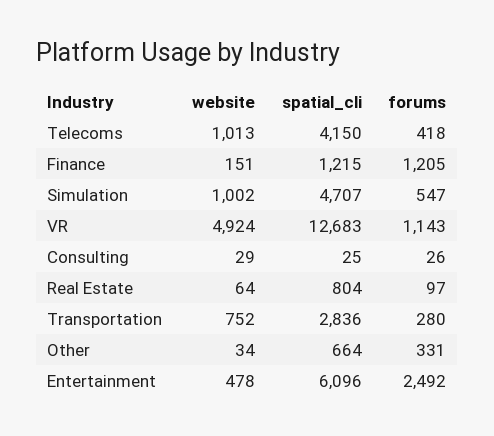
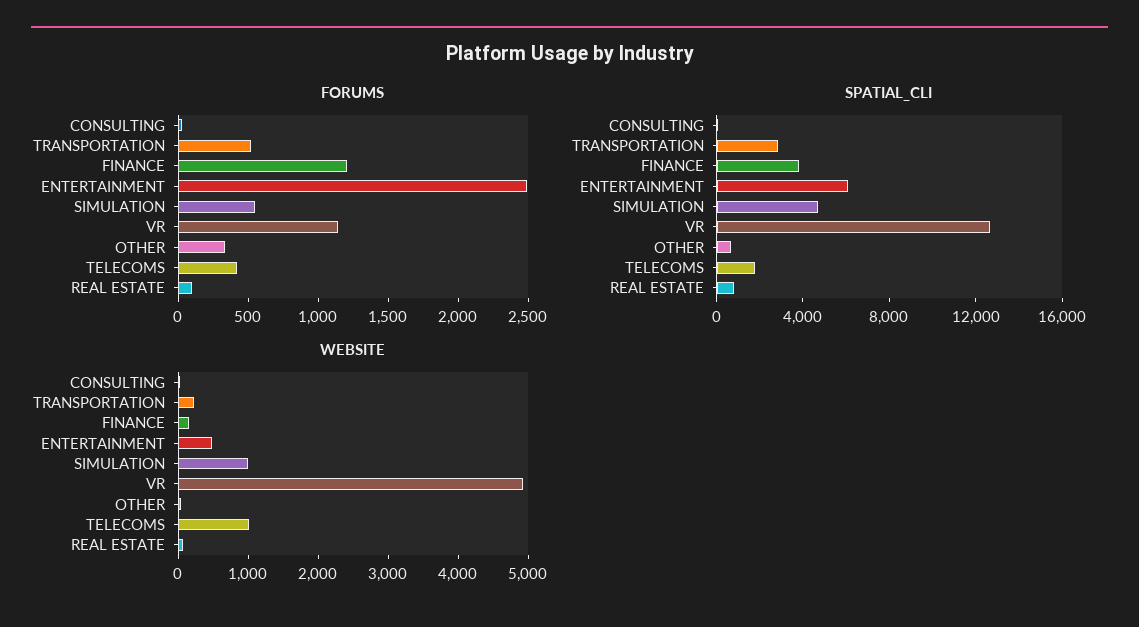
spatial_cli, Telecoms: 4150 -> 2000
spatial_cli, Finance: 1215 -> 4000
website, Transportation: 752 -> 200
forums, Transportation: 280 -> 500

